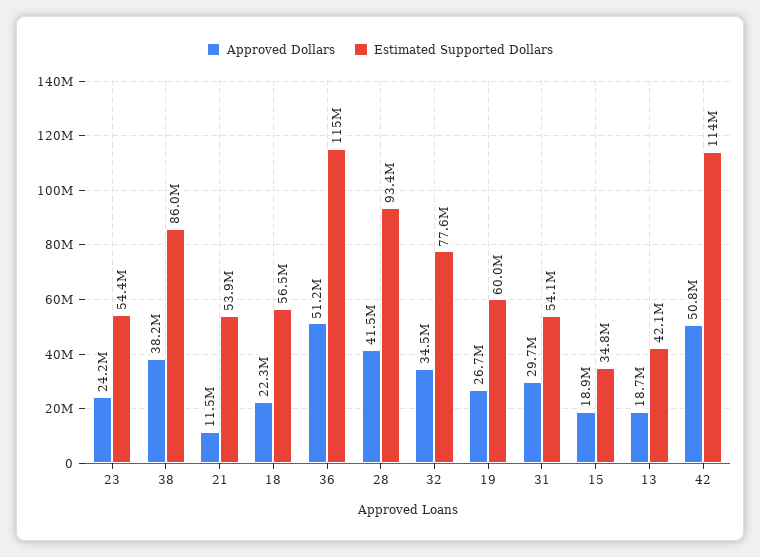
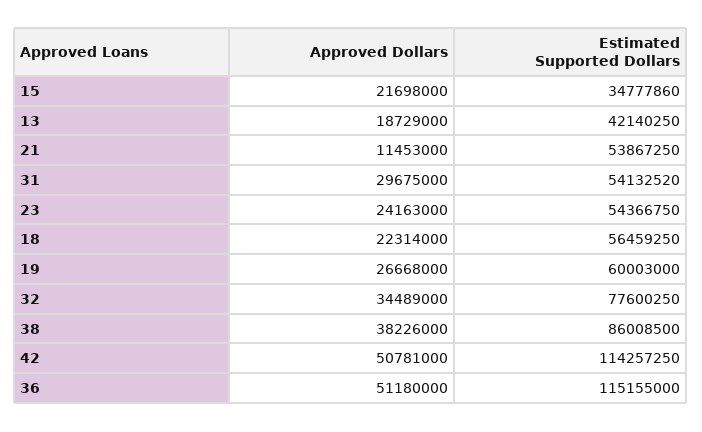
Approved Dollars, 28: 41500000 -> none
Estimated Supported Dollars, 28: 93400000 -> none
Approved Dollars, 15: 18900000 -> 21698000

